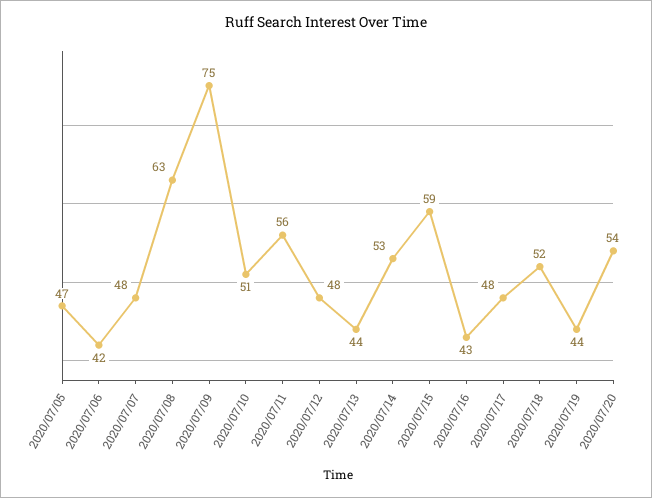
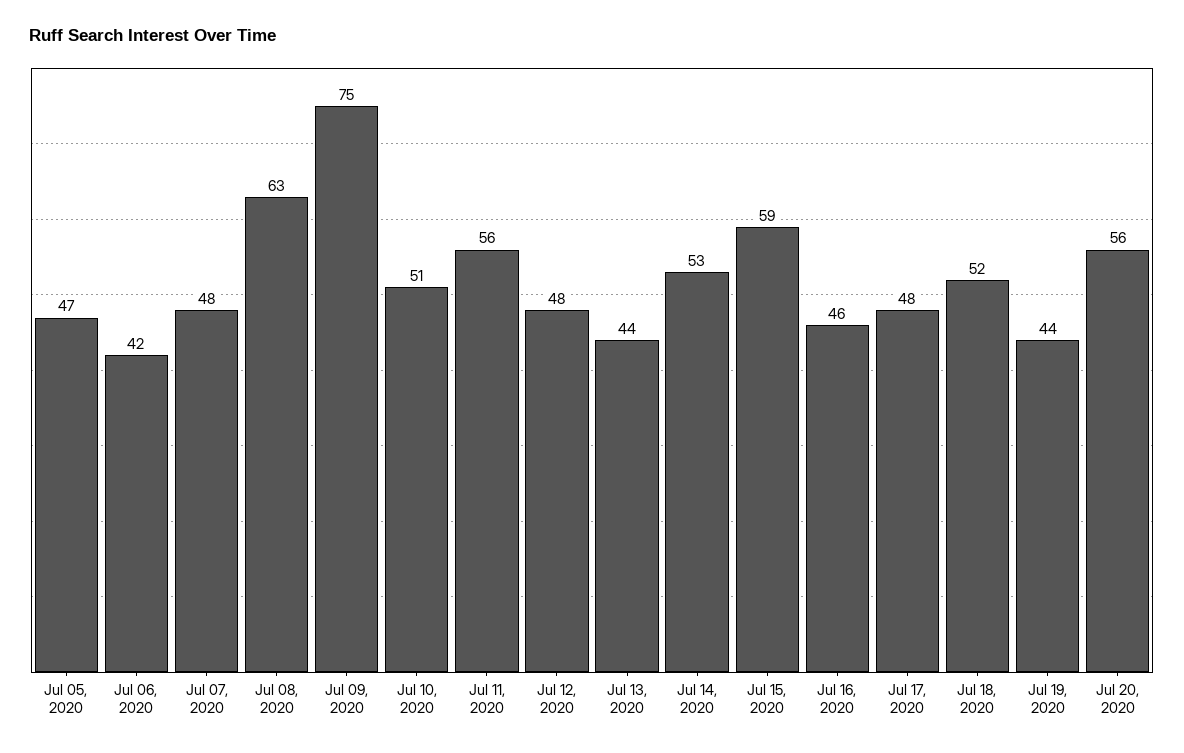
2020/07/16: 43 -> 46
2020/07/20: 54 -> 56

